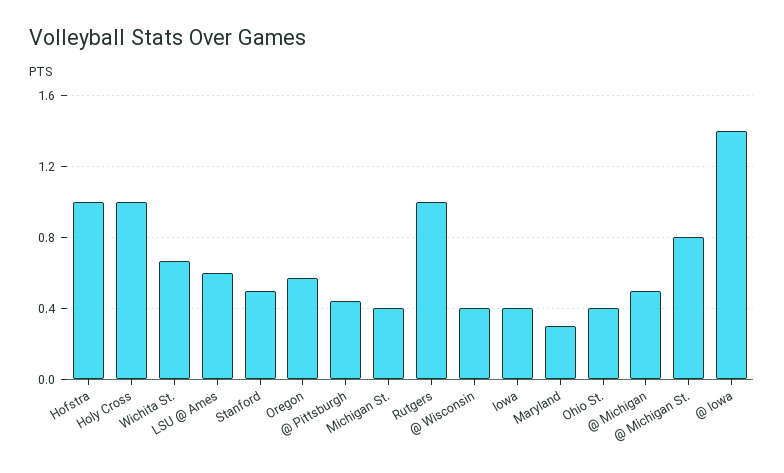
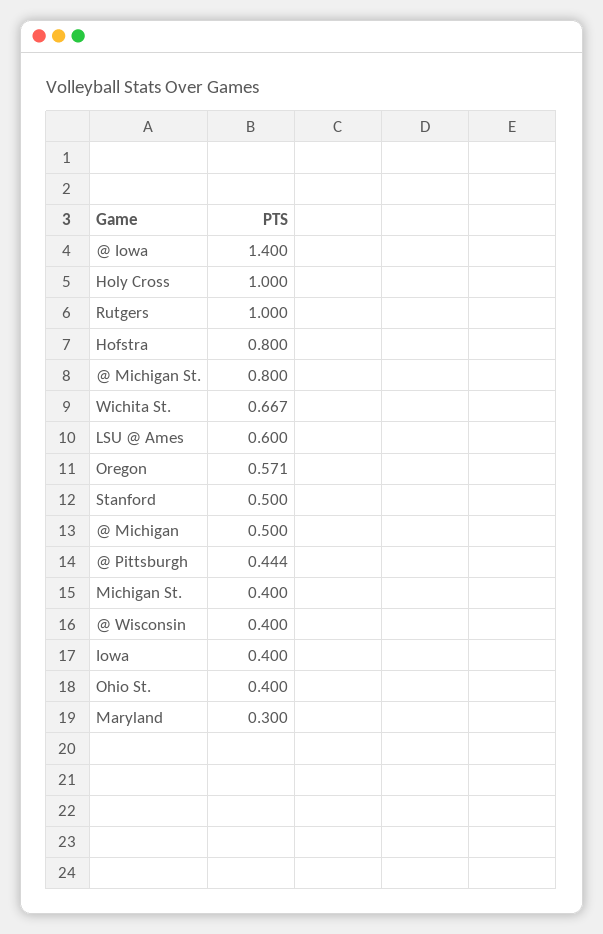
Hofstra: 1 -> 0.8

